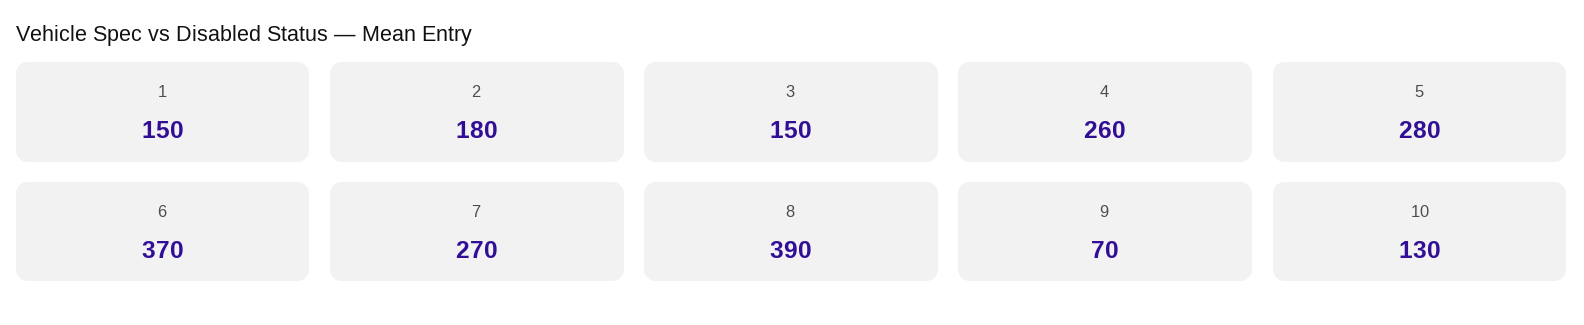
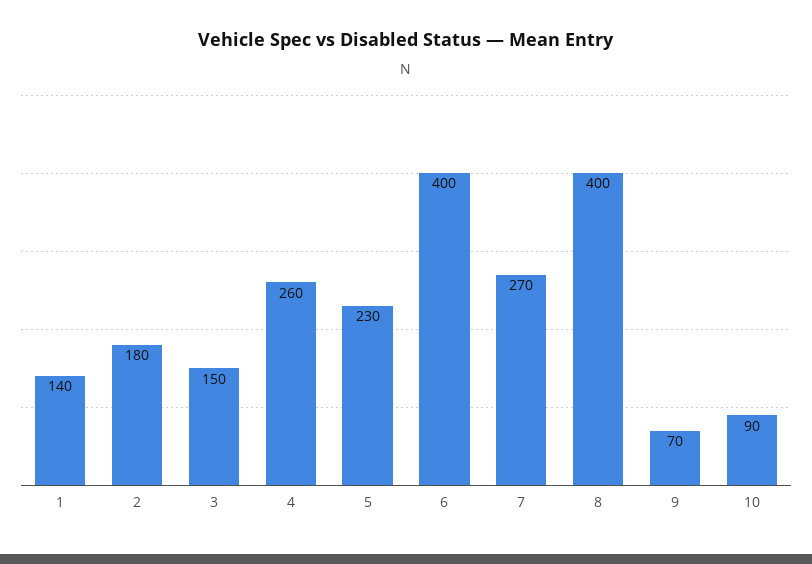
1: 150 -> 140
5: 280 -> 230
6: 370 -> 400
8: 390 -> 400
10: 130 -> 90

